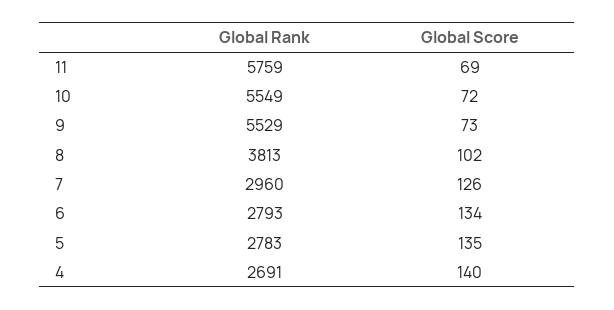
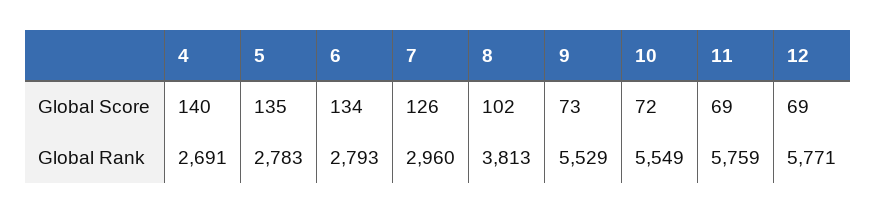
Global Score, 12: none -> 69
Global Rank, 12: none -> 5771

